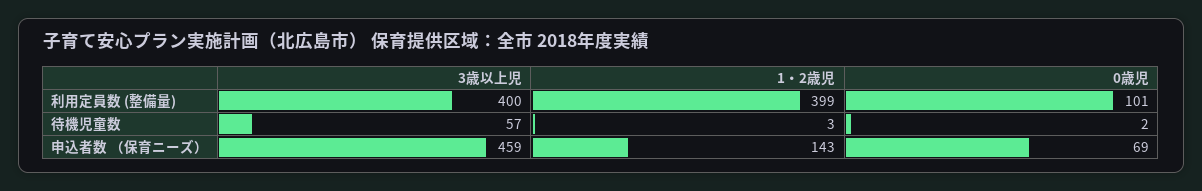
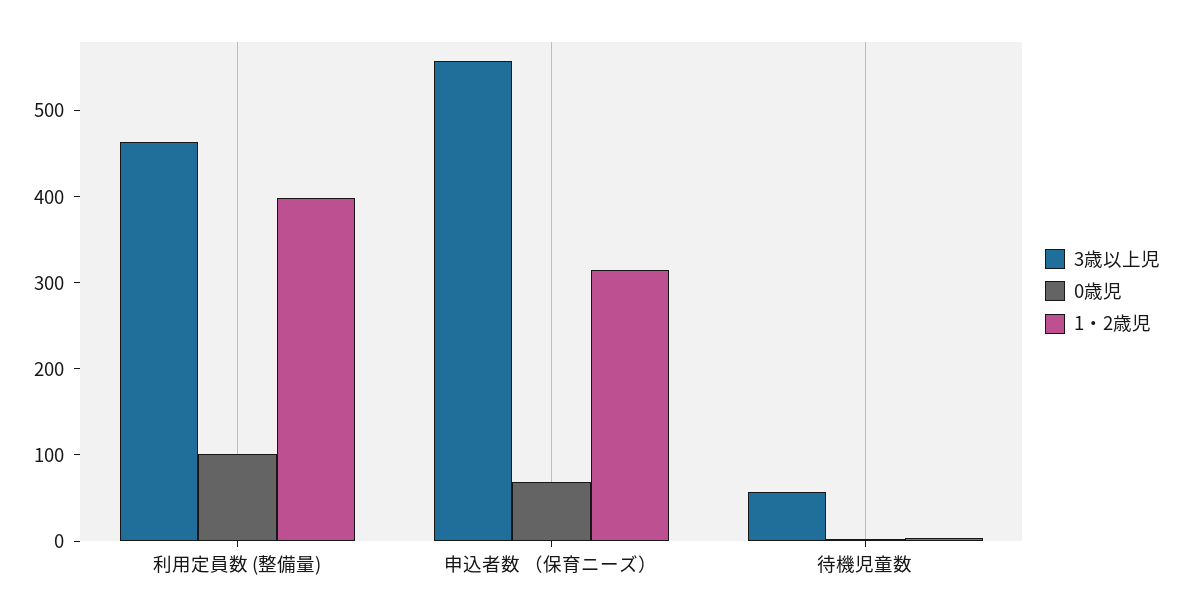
3歳以上児, 利用定員数 (整備量): 400 -> 460
3歳以上児, 申込者数 （保育ニーズ）: 459 -> 560
1・2歳児, 申込者数 （保育ニーズ）: 143 -> 320

